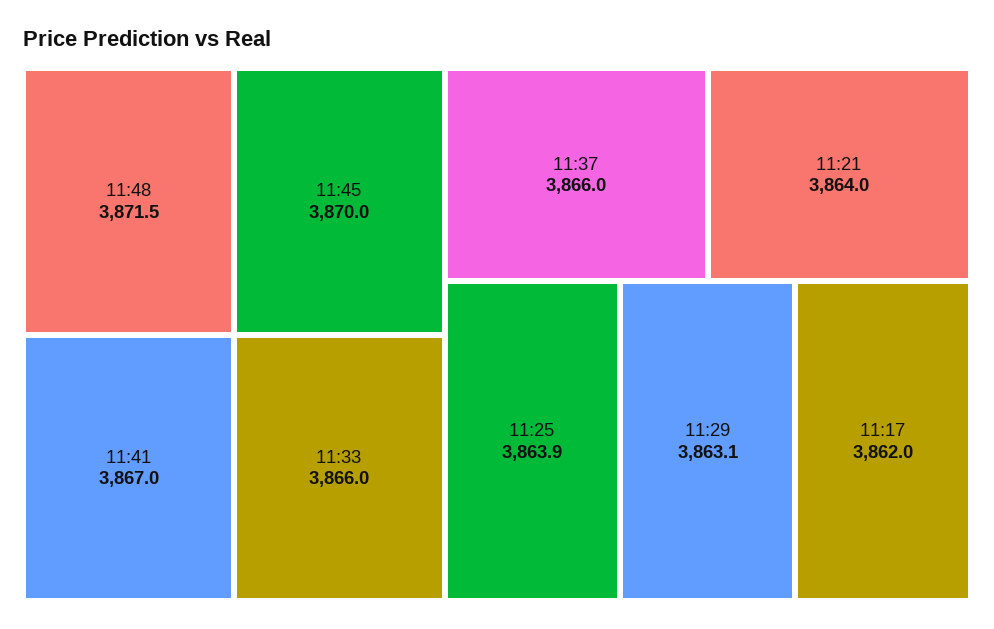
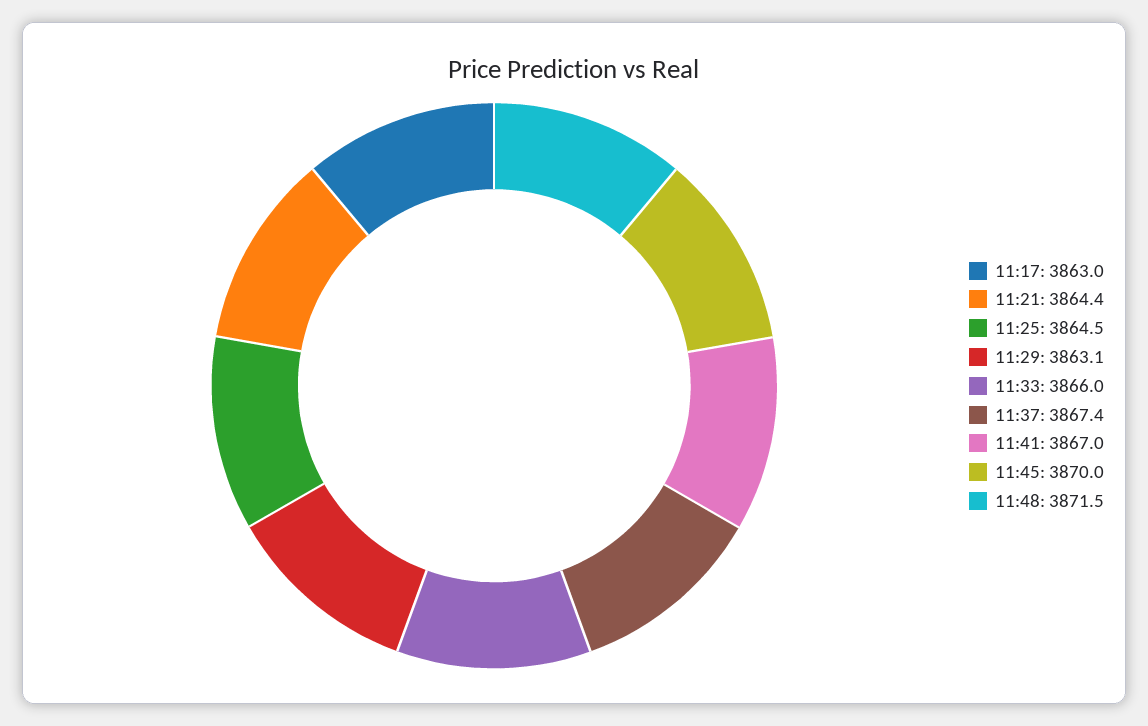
11:37: 3866 -> 3867.4
11:21: 3864 -> 3864.4
11:25: 3863.9 -> 3864.5
11:17: 3862 -> 3863

